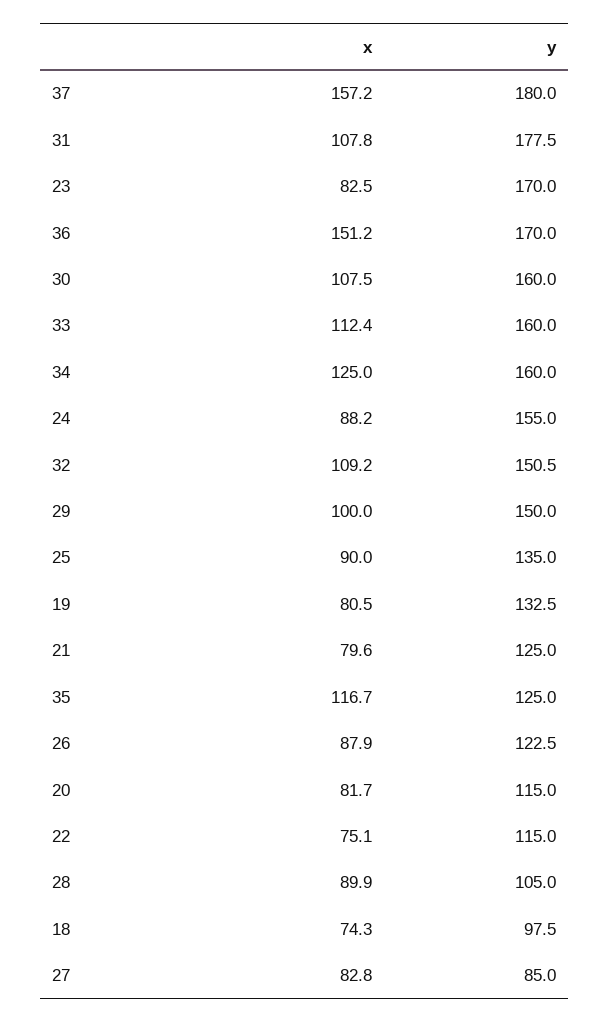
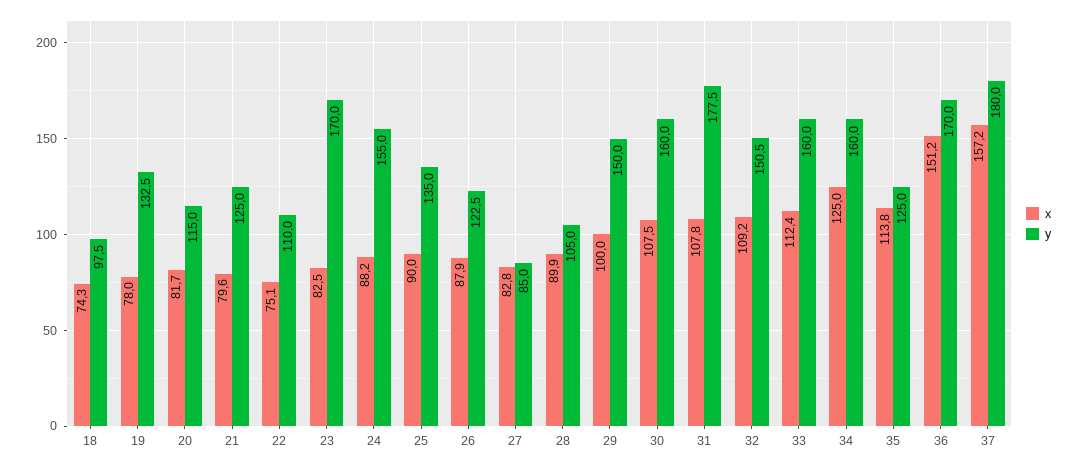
x, 19: 80.5 -> 78
x, 35: 116.7 -> 113.8
y, 22: 115 -> 110

